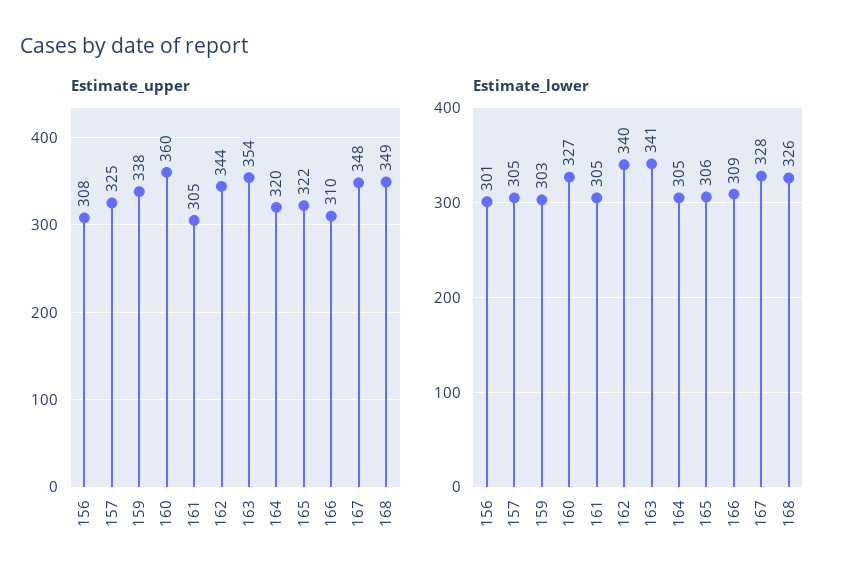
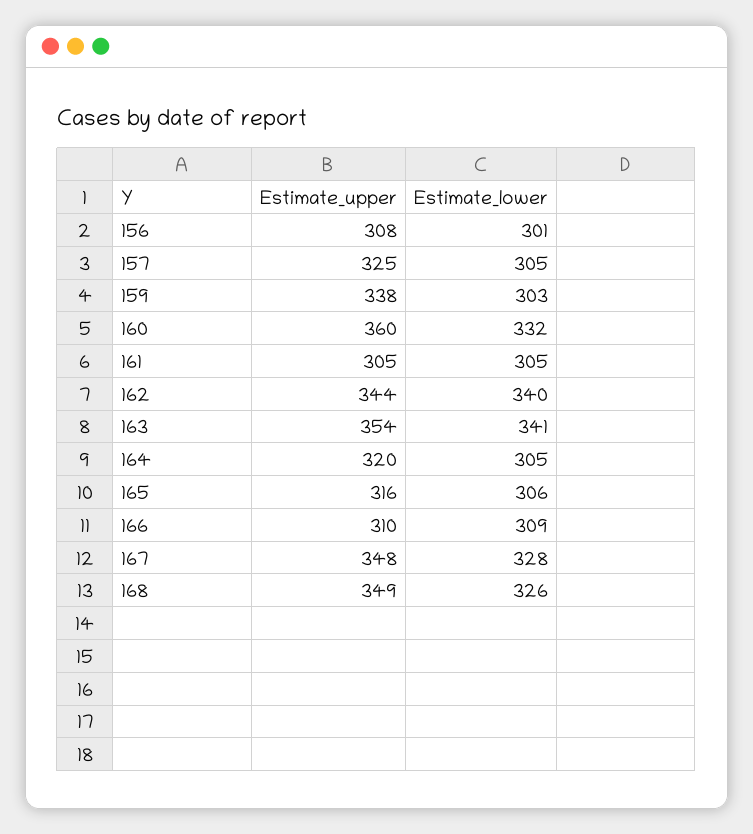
Estimate_upper, 165: 322 -> 316
Estimate_lower, 160: 327 -> 332

